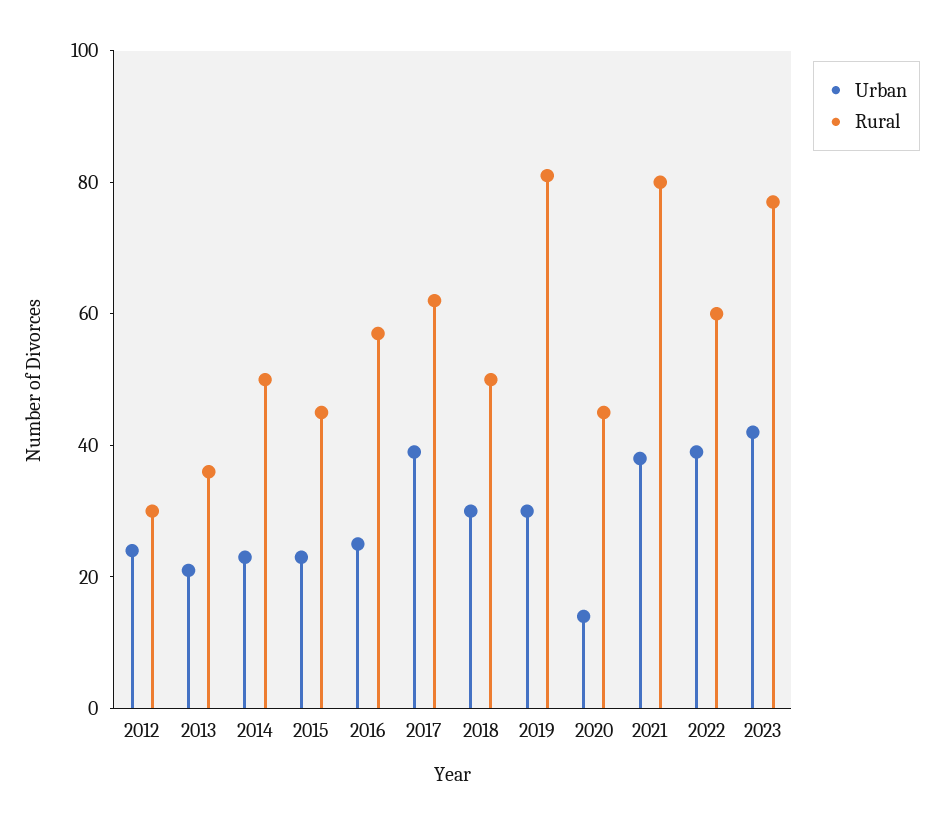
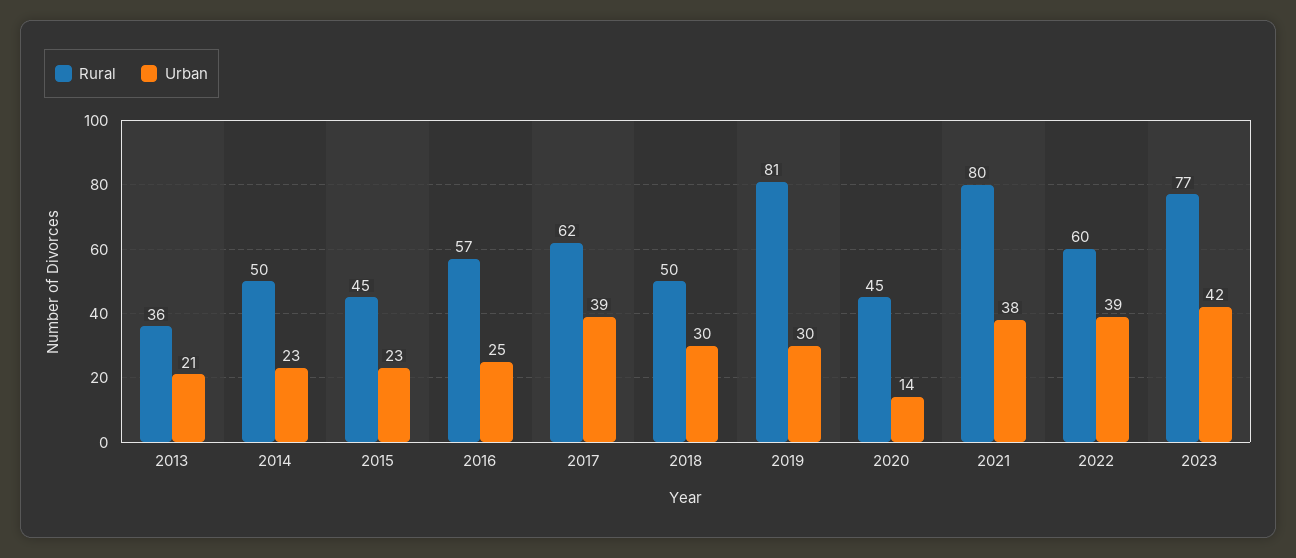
Urban, 2012: 25 -> none
Rural, 2012: 30 -> none

